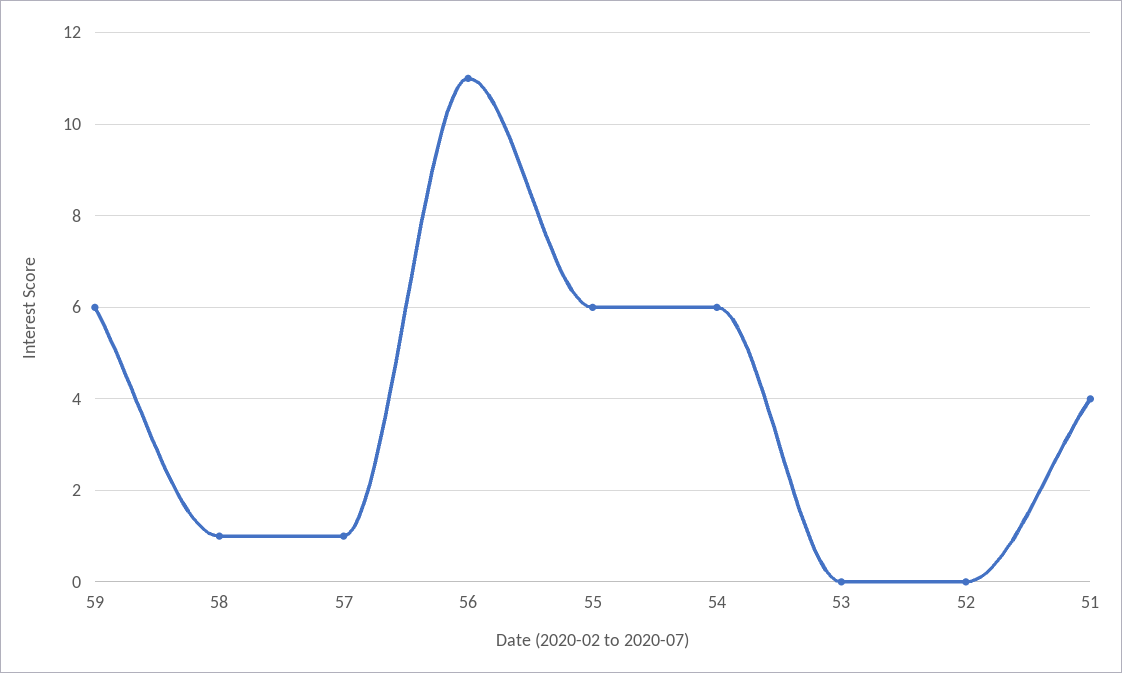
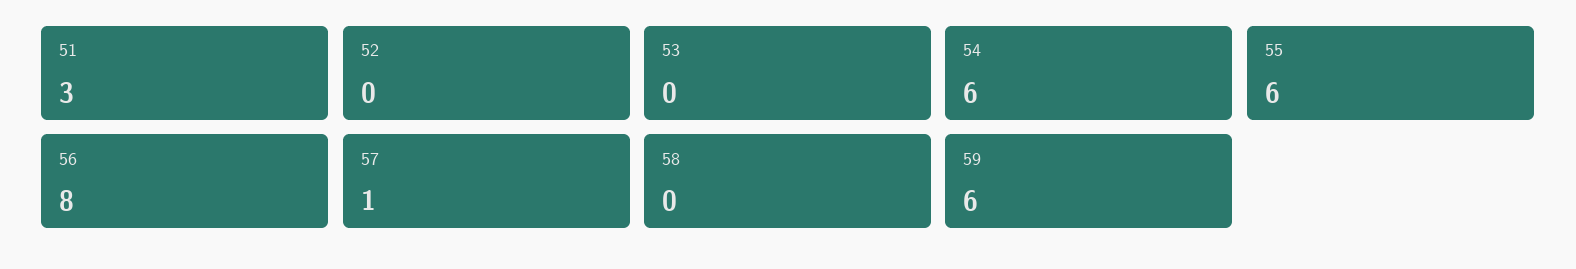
58: 1 -> 0
56: 11 -> 8
51: 4 -> 3

